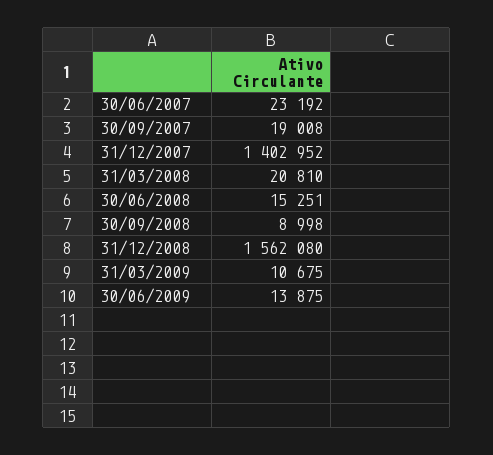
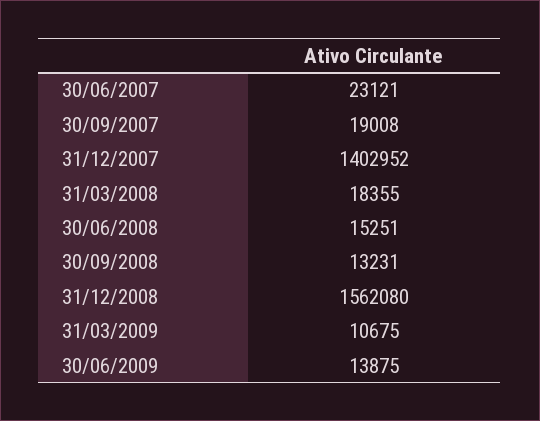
30/06/2007: 23192 -> 23121
31/03/2008: 20810 -> 18355
30/09/2008: 8998 -> 13231

